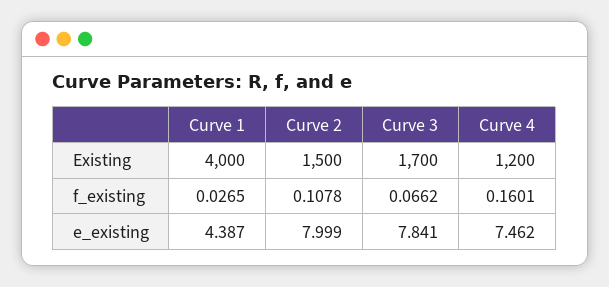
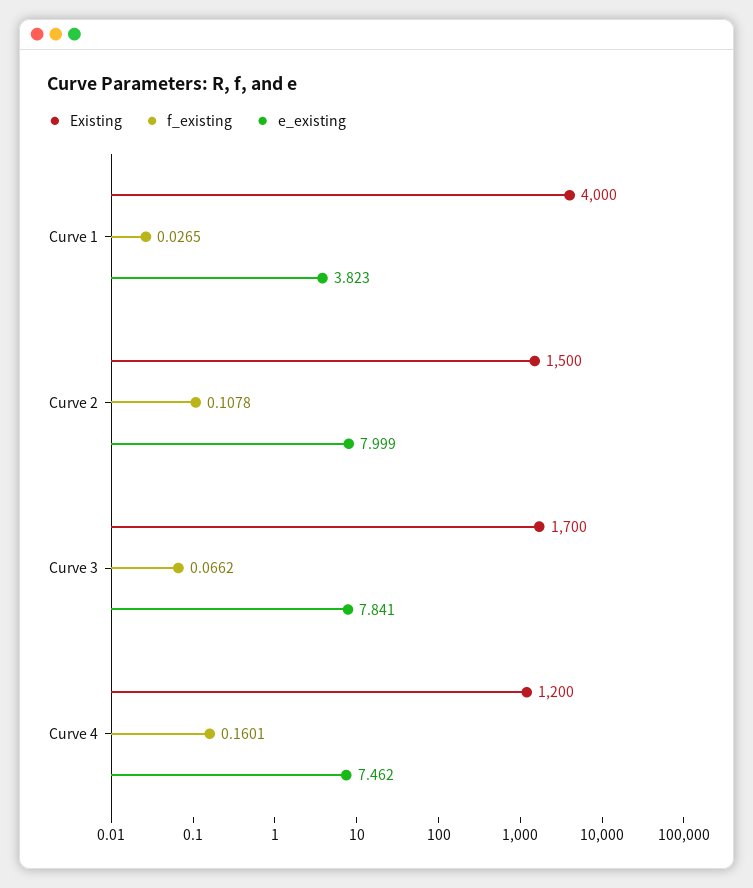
e_existing, Curve 1: 4.387 -> 3.823

